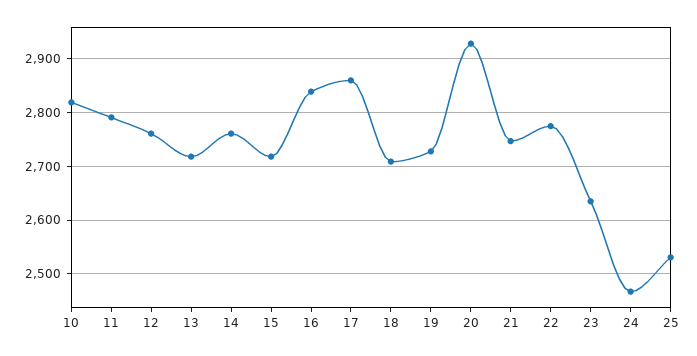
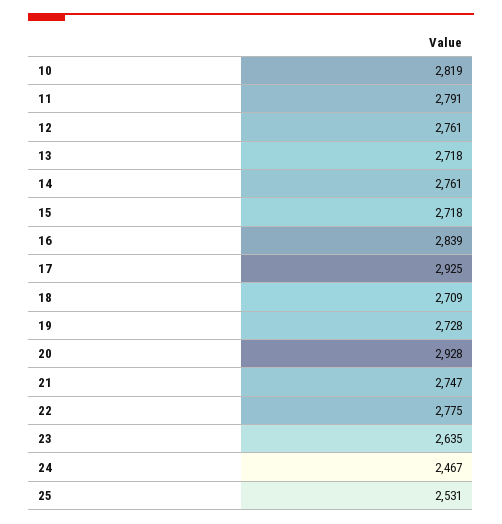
17: 2860 -> 2925

